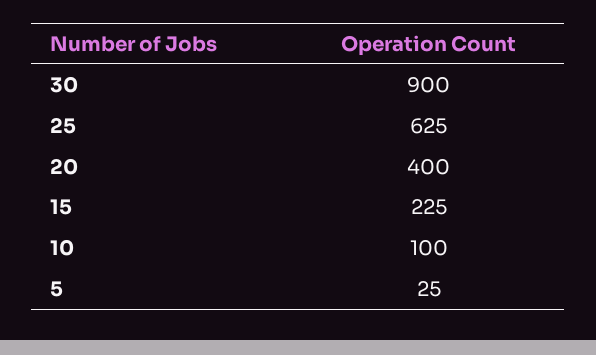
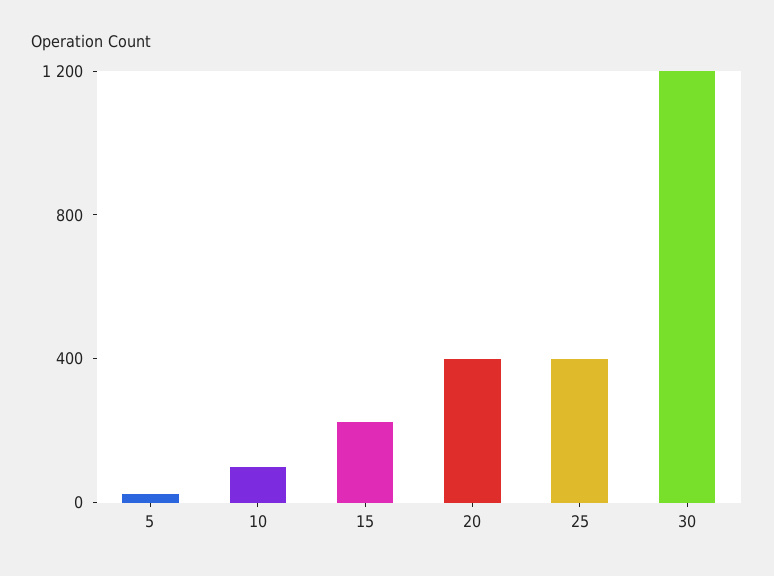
30: 900 -> 1200
25: 625 -> 400

